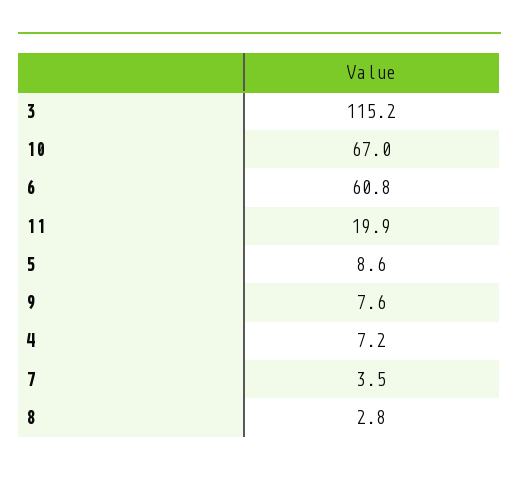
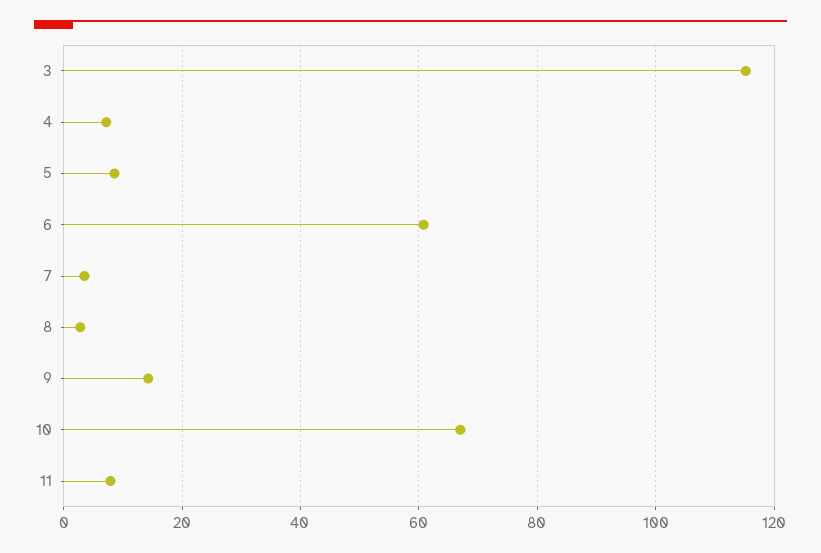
11: 19.9 -> 8
9: 7.6 -> 14

